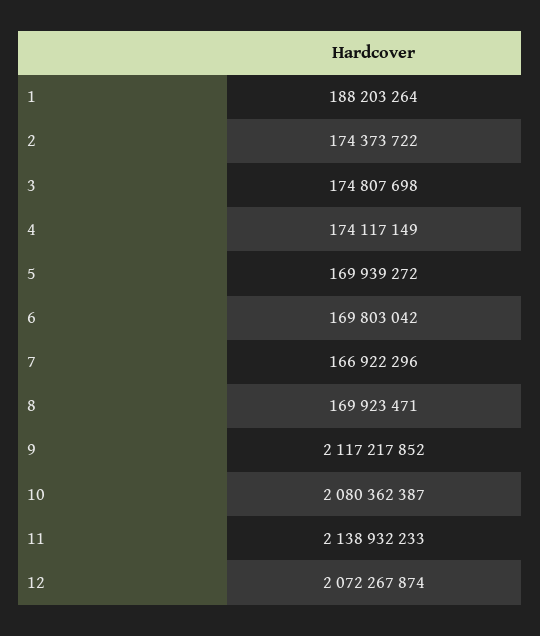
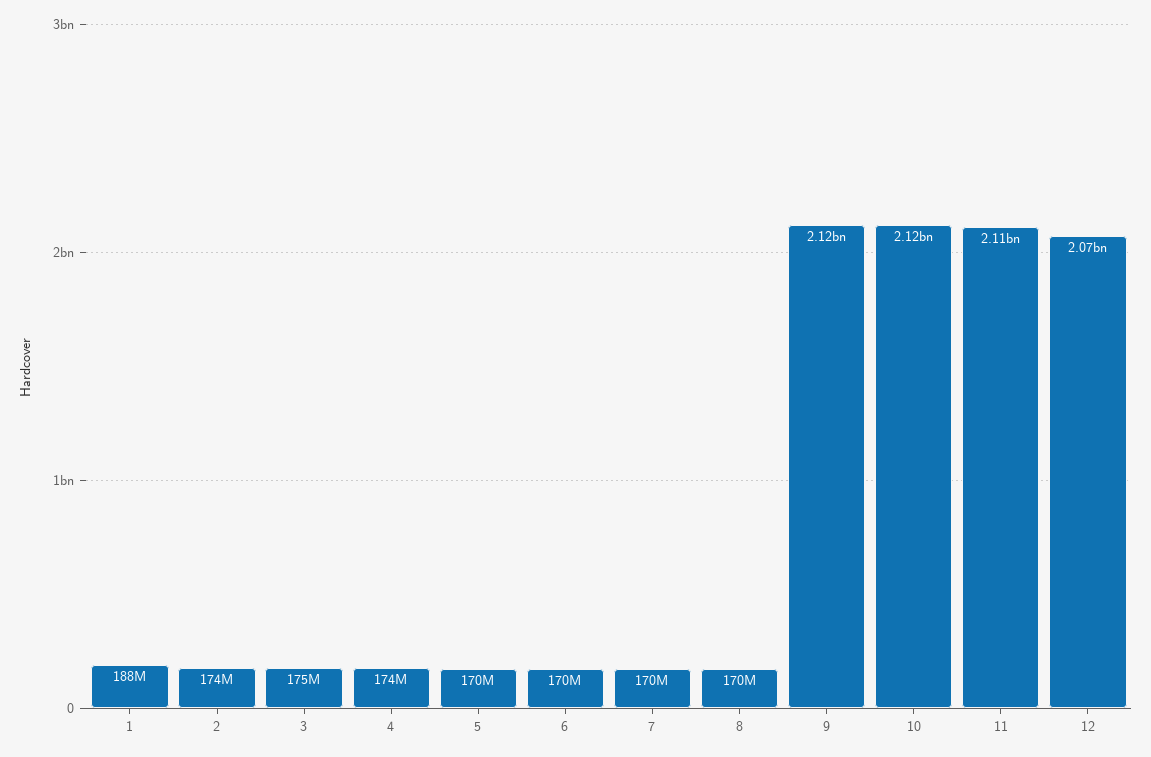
7: 166922296 -> 170000000
10: 2080362387 -> 2120000000
11: 2138932233 -> 2110000000

